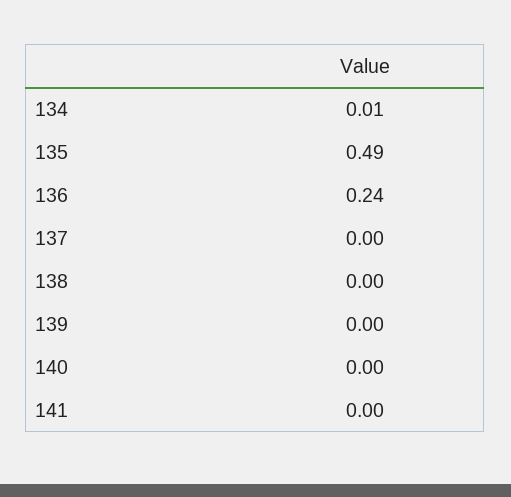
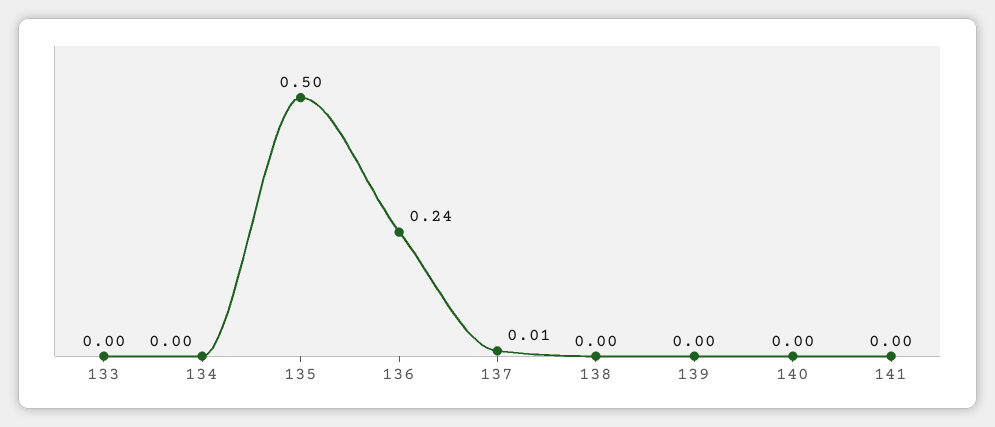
134: 0.01 -> 0
135: 0.49 -> 0.5
137: 0 -> 0.01
133: none -> 0

